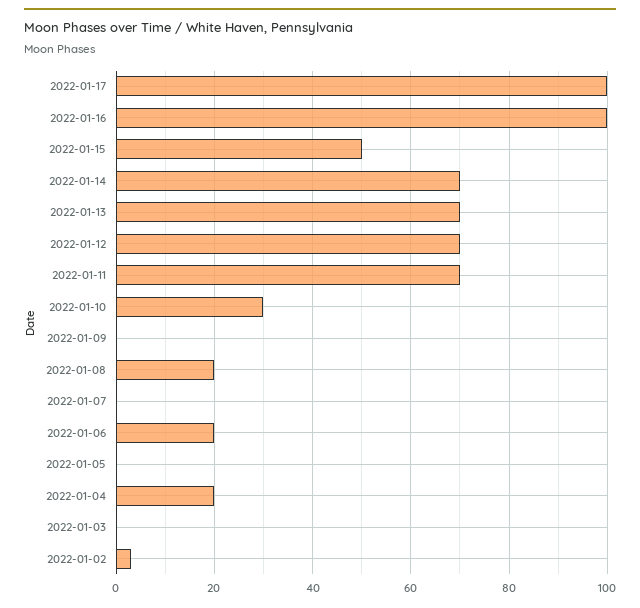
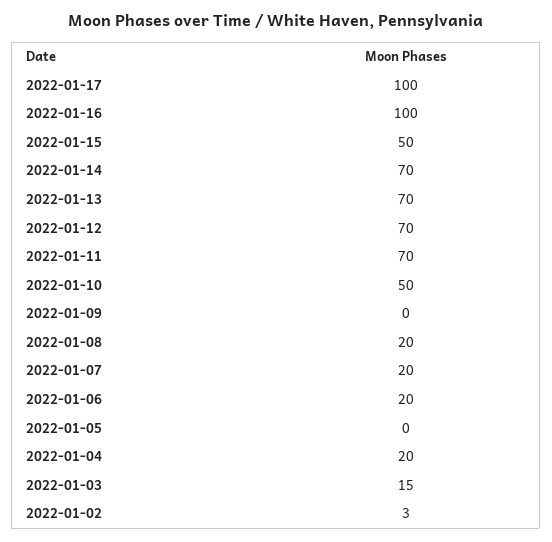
2022-01-10: 30 -> 50
2022-01-07: 0 -> 20
2022-01-03: 0 -> 15

